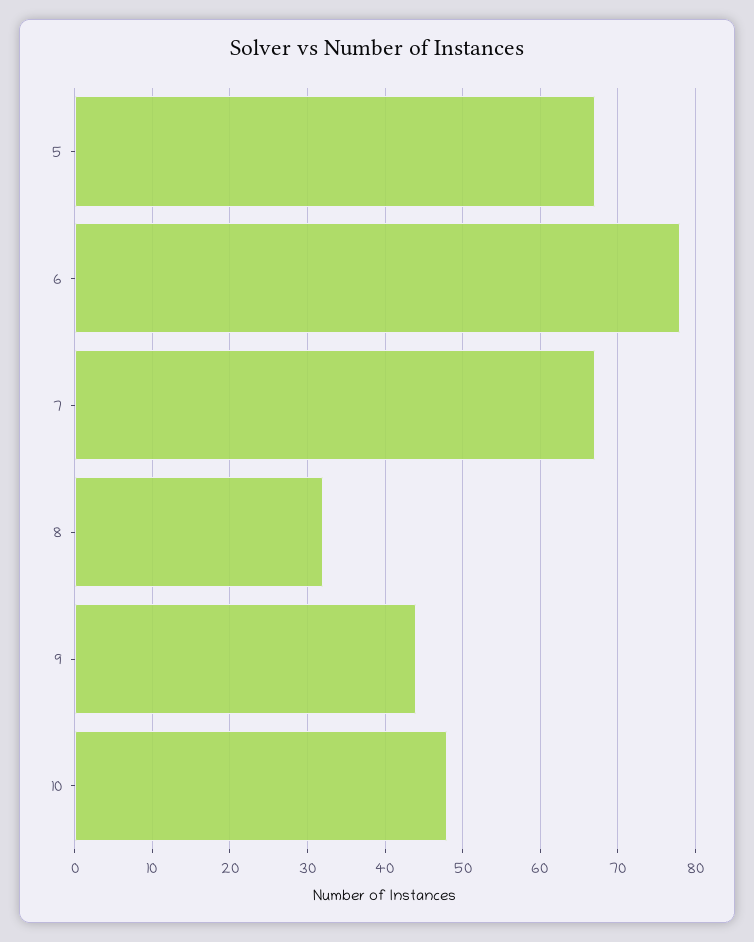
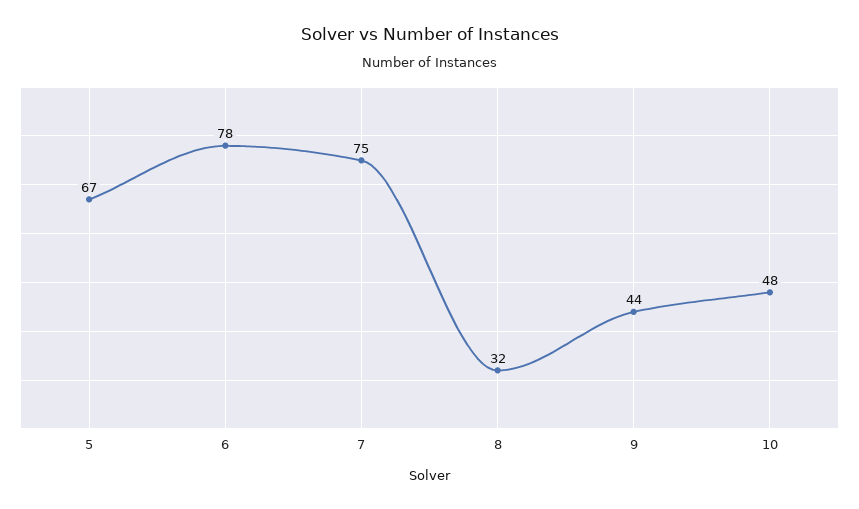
7: 67 -> 75

